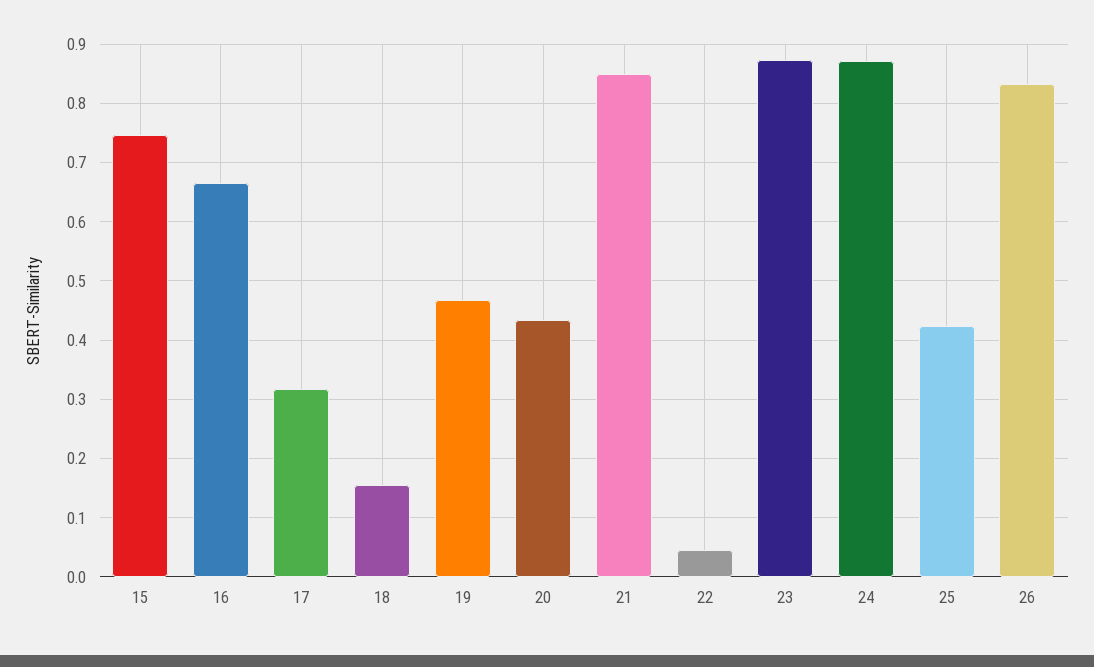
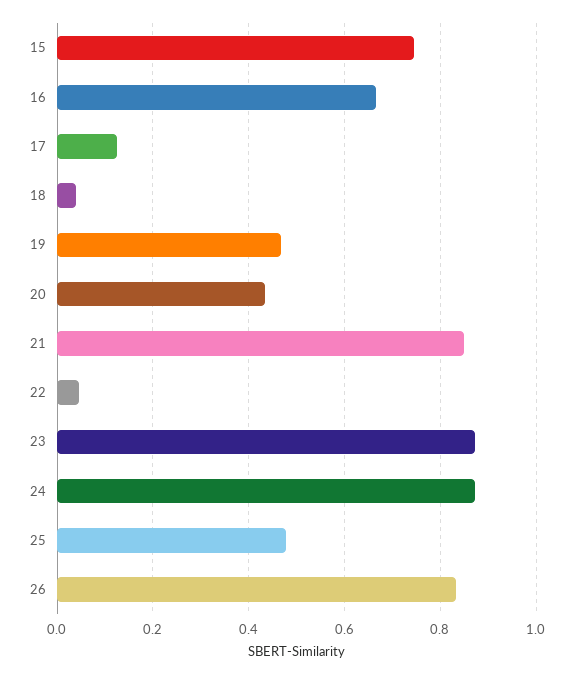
17: 0.32 -> 0.12
18: 0.16 -> 0.04
25: 0.42 -> 0.48

